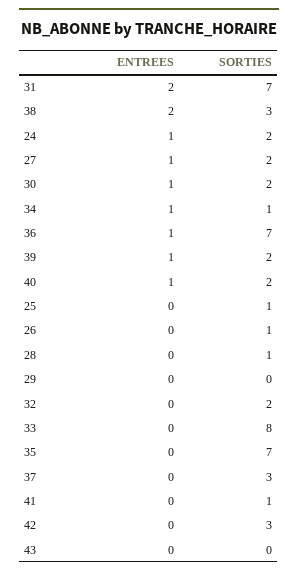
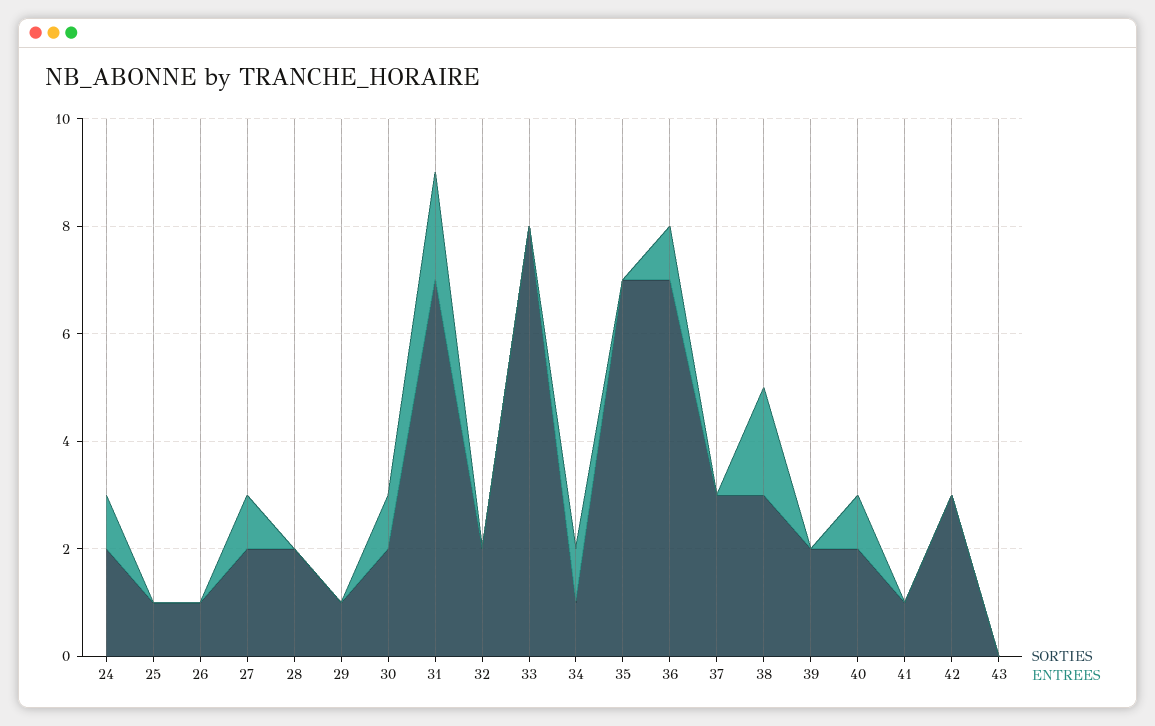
ENTREES, 39: 1 -> 0
SORTIES, 28: 1 -> 2
SORTIES, 29: 0 -> 1

